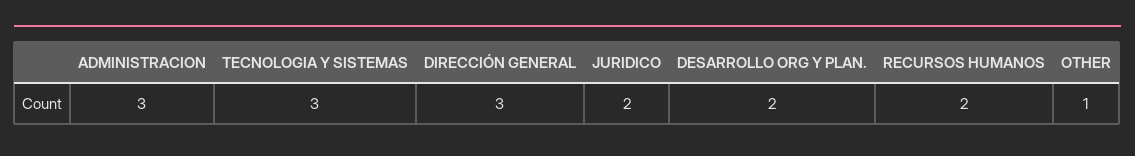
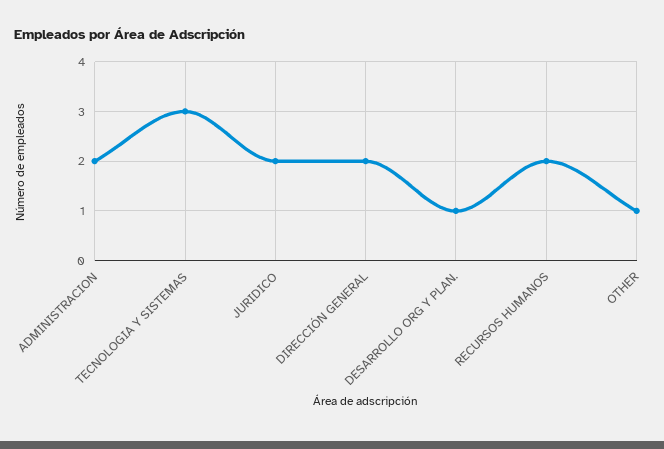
ADMINISTRACION: 3 -> 2
DIRECCIÓN GENERAL: 3 -> 2
DESARROLLO ORG Y PLAN.: 2 -> 1

